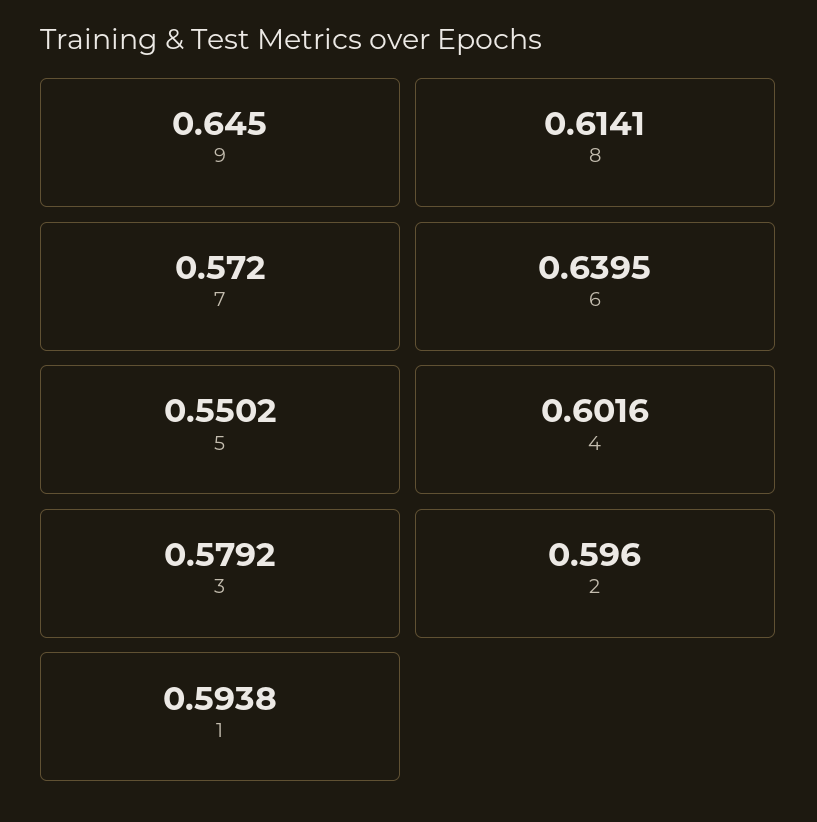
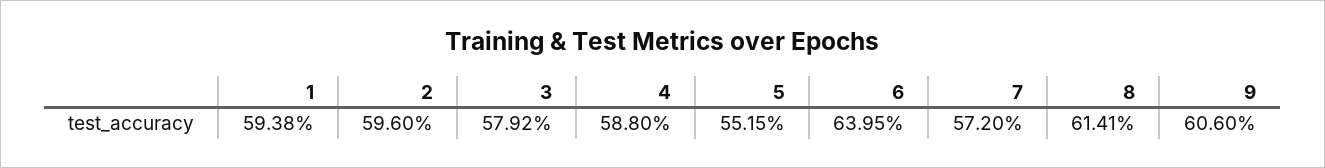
9: 0.645 -> 0.606
5: 0.5502 -> 0.5515
4: 0.6016 -> 0.588

